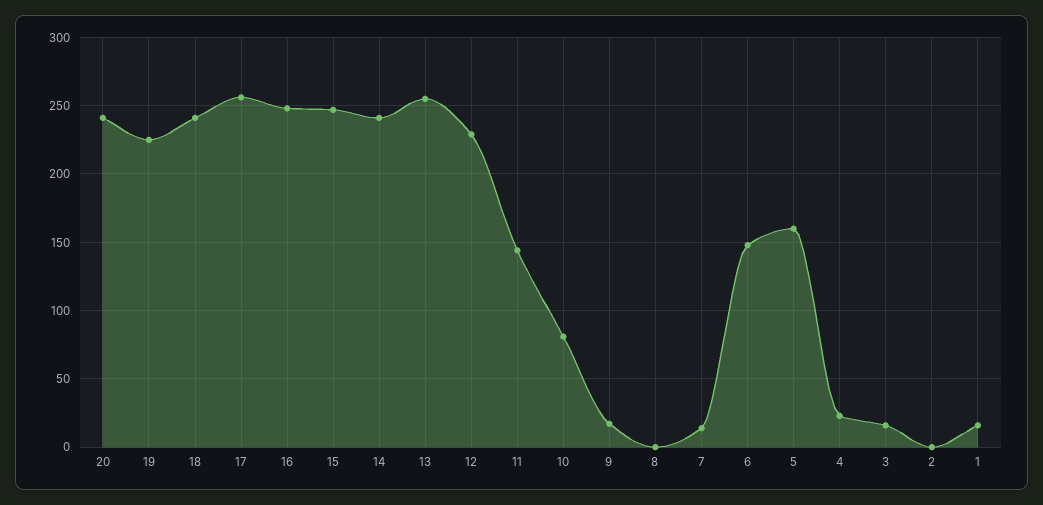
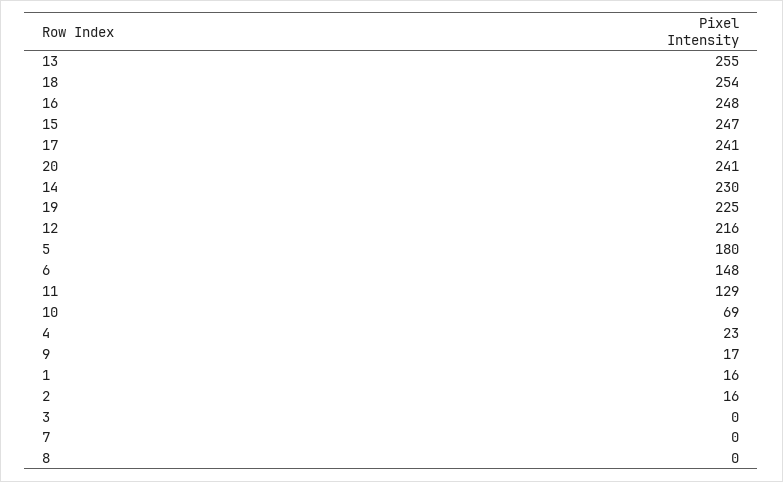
18: 240 -> 254
17: 255 -> 241
14: 240 -> 230
12: 230 -> 216
11: 145 -> 129
10: 80 -> 69
7: 15 -> 0
5: 160 -> 180
3: 15 -> 0
2: 0 -> 16

